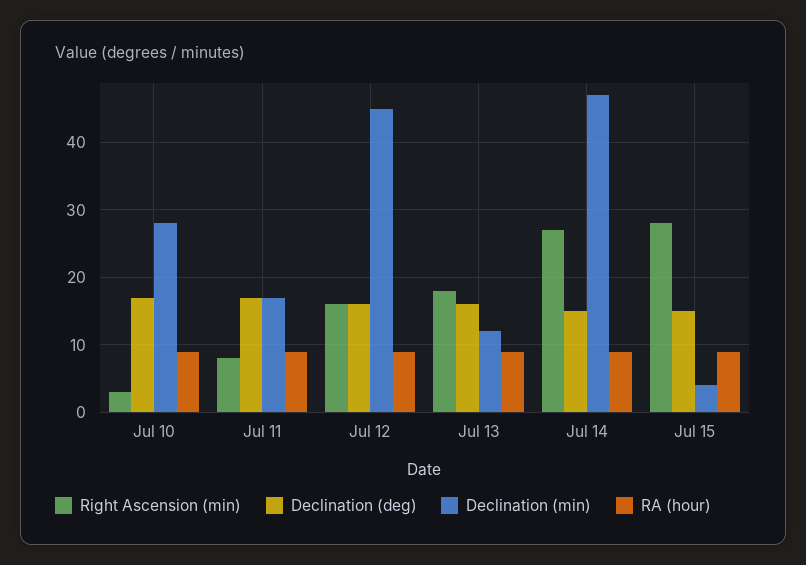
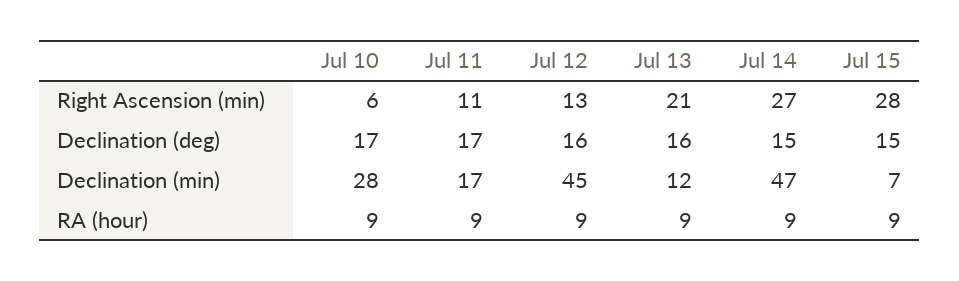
Right Ascension (min), Jul 10: 3 -> 6
Right Ascension (min), Jul 11: 8 -> 11
Right Ascension (min), Jul 12: 16 -> 13
Right Ascension (min), Jul 13: 18 -> 21
Declination (min), Jul 15: 4 -> 7

